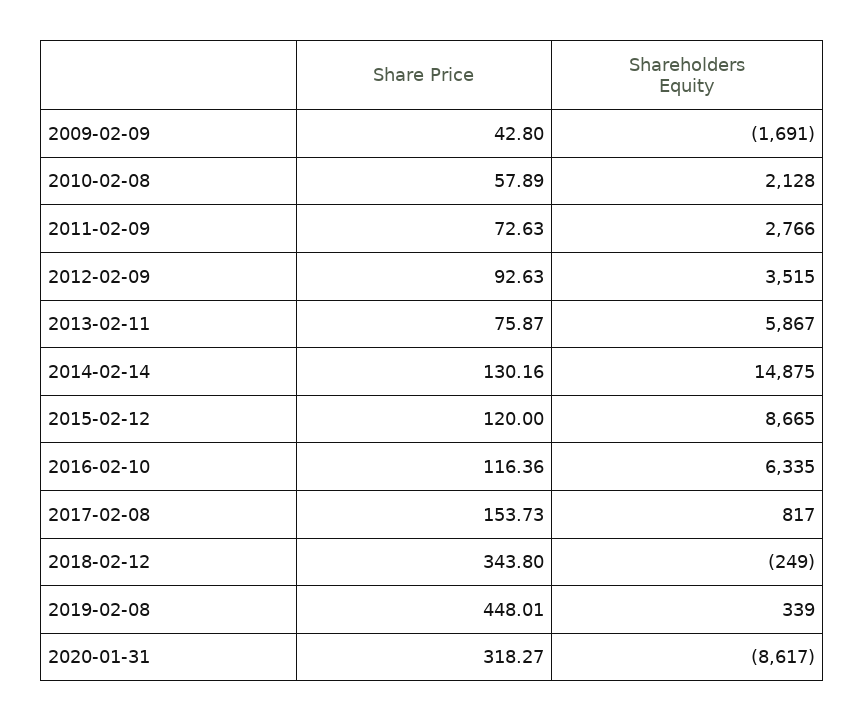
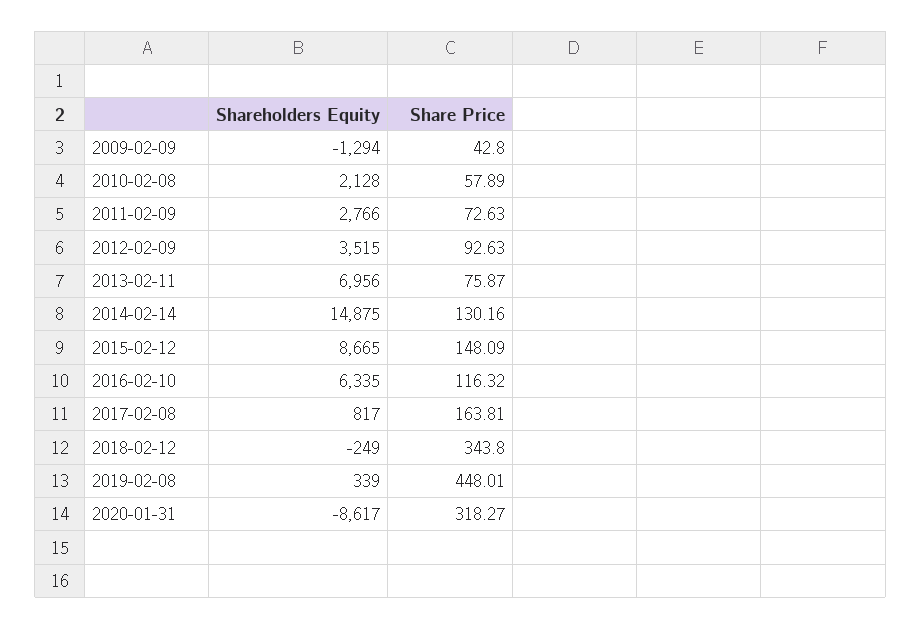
Shareholders Equity, 2009-02-09: -1691 -> -1294
Shareholders Equity, 2013-02-11: 5867 -> 6956
Share Price, 2015-02-12: 120 -> 148.09
Share Price, 2016-02-10: 116.36 -> 116.32
Share Price, 2017-02-08: 153.73 -> 163.81

